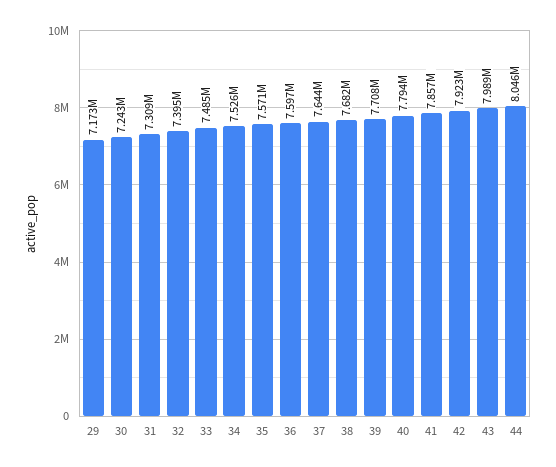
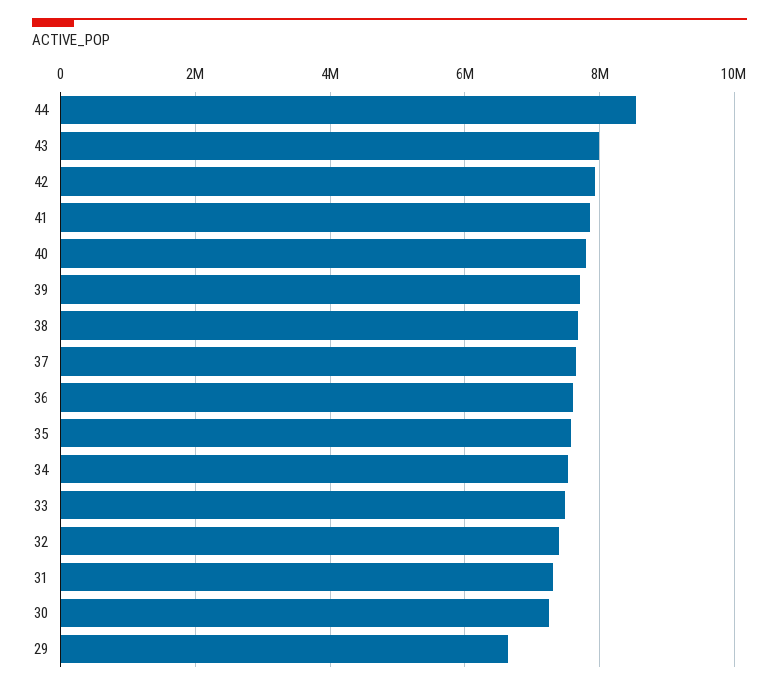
29: 7173000 -> 6600000
44: 8046000 -> 8600000

